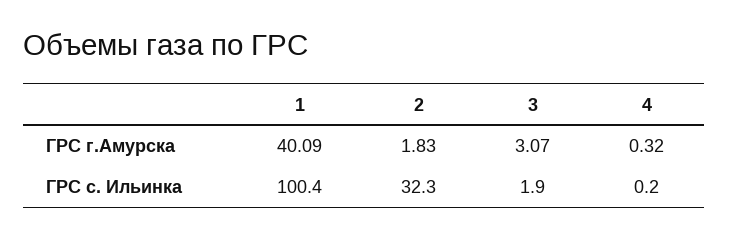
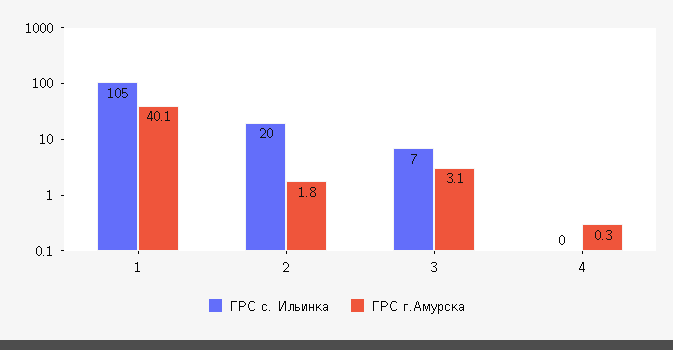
ГРС с. Ильинка, 1: 100.4 -> 105
ГРС с. Ильинка, 2: 32.3 -> 20
ГРС с. Ильинка, 3: 1.9 -> 7

